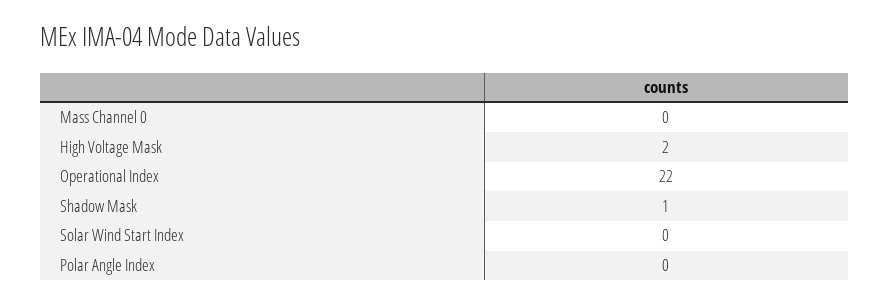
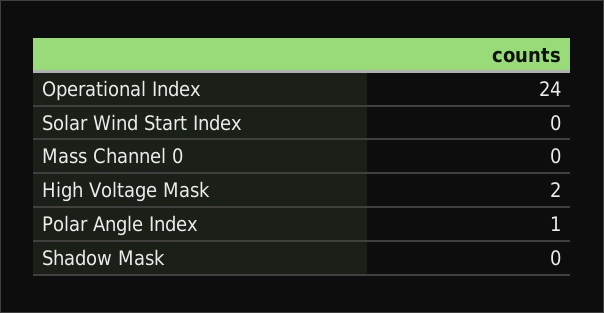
Operational Index: 22 -> 24
Shadow Mask: 1 -> 0
Polar Angle Index: 0 -> 1

